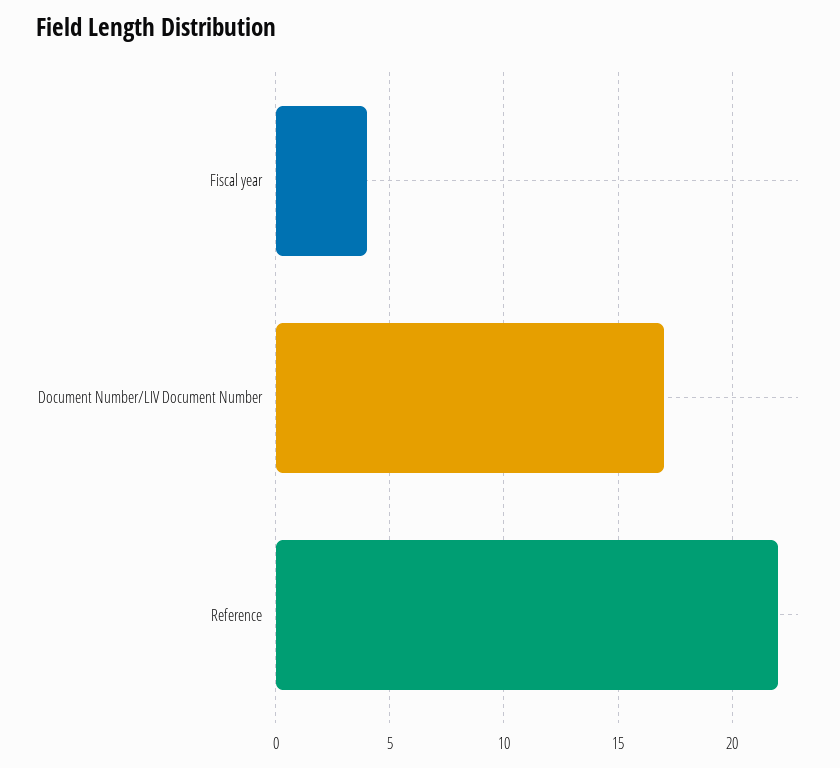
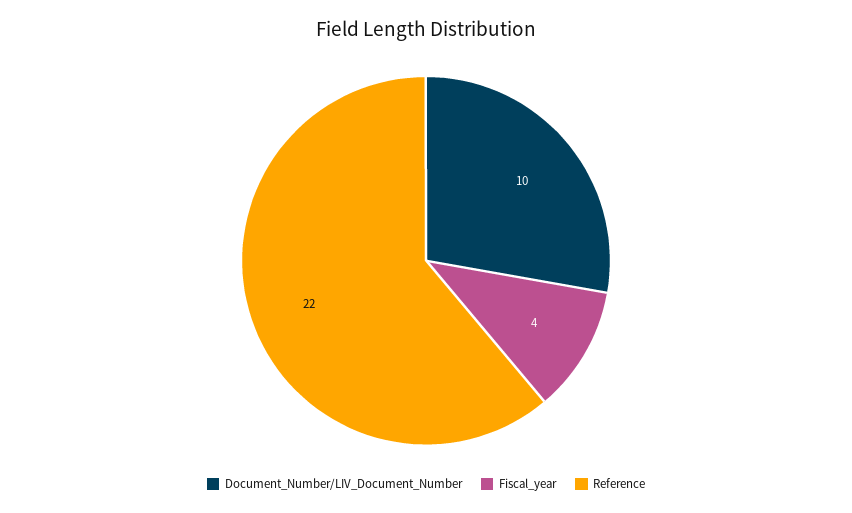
Document Number/LIV Document Number: 17 -> 10

